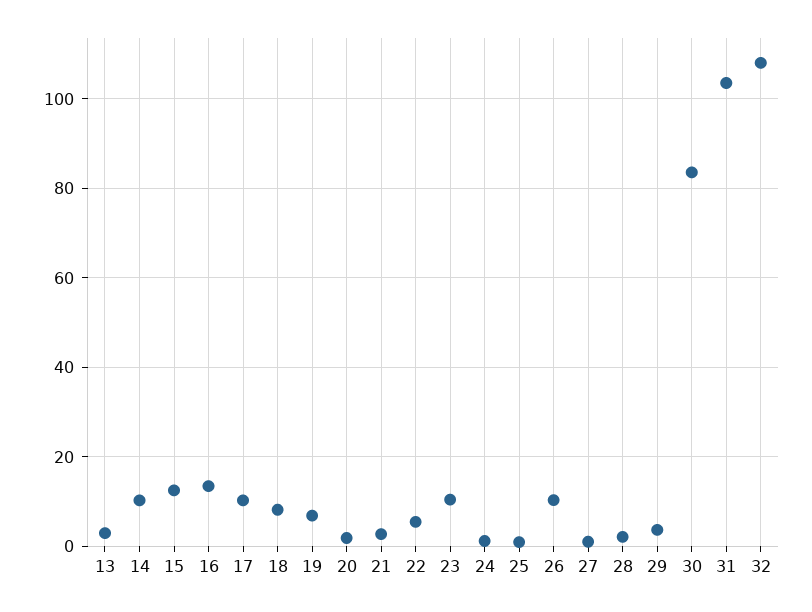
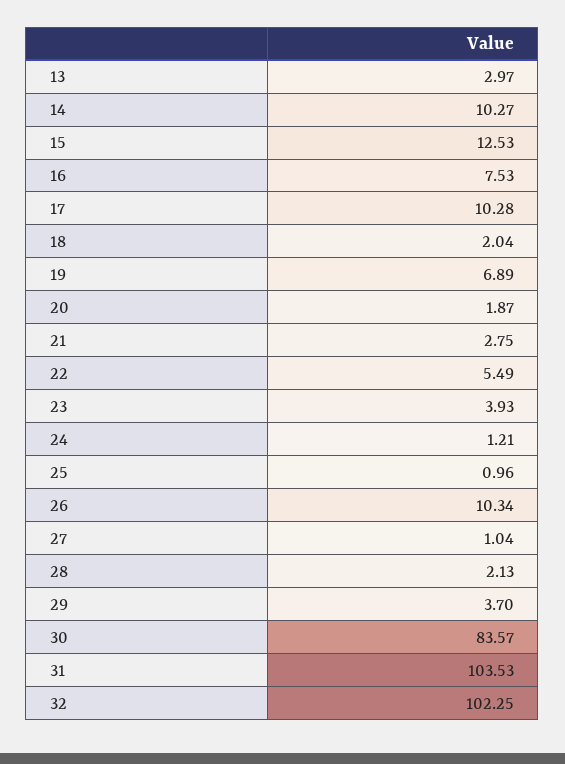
16: 14 -> 7.53
18: 8 -> 2.04
23: 10 -> 3.93
32: 108 -> 102.25

